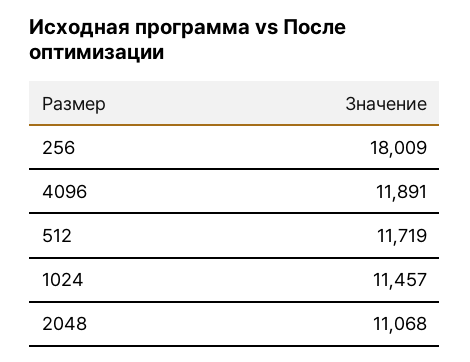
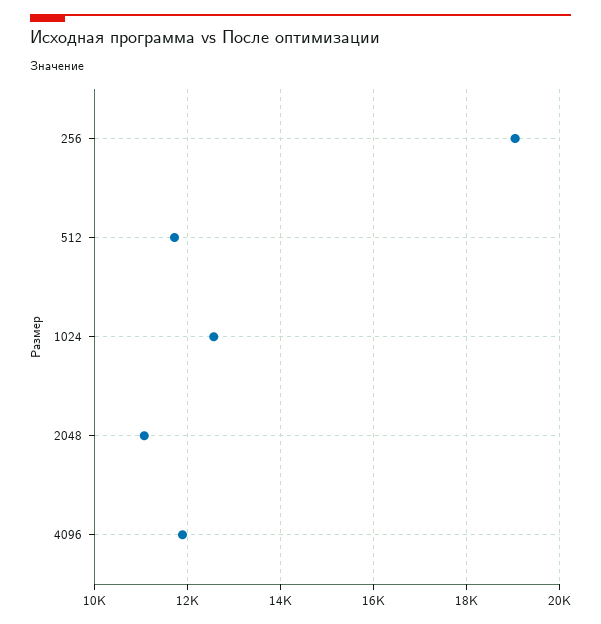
256: 18009 -> 19000
1024: 11457 -> 12600

